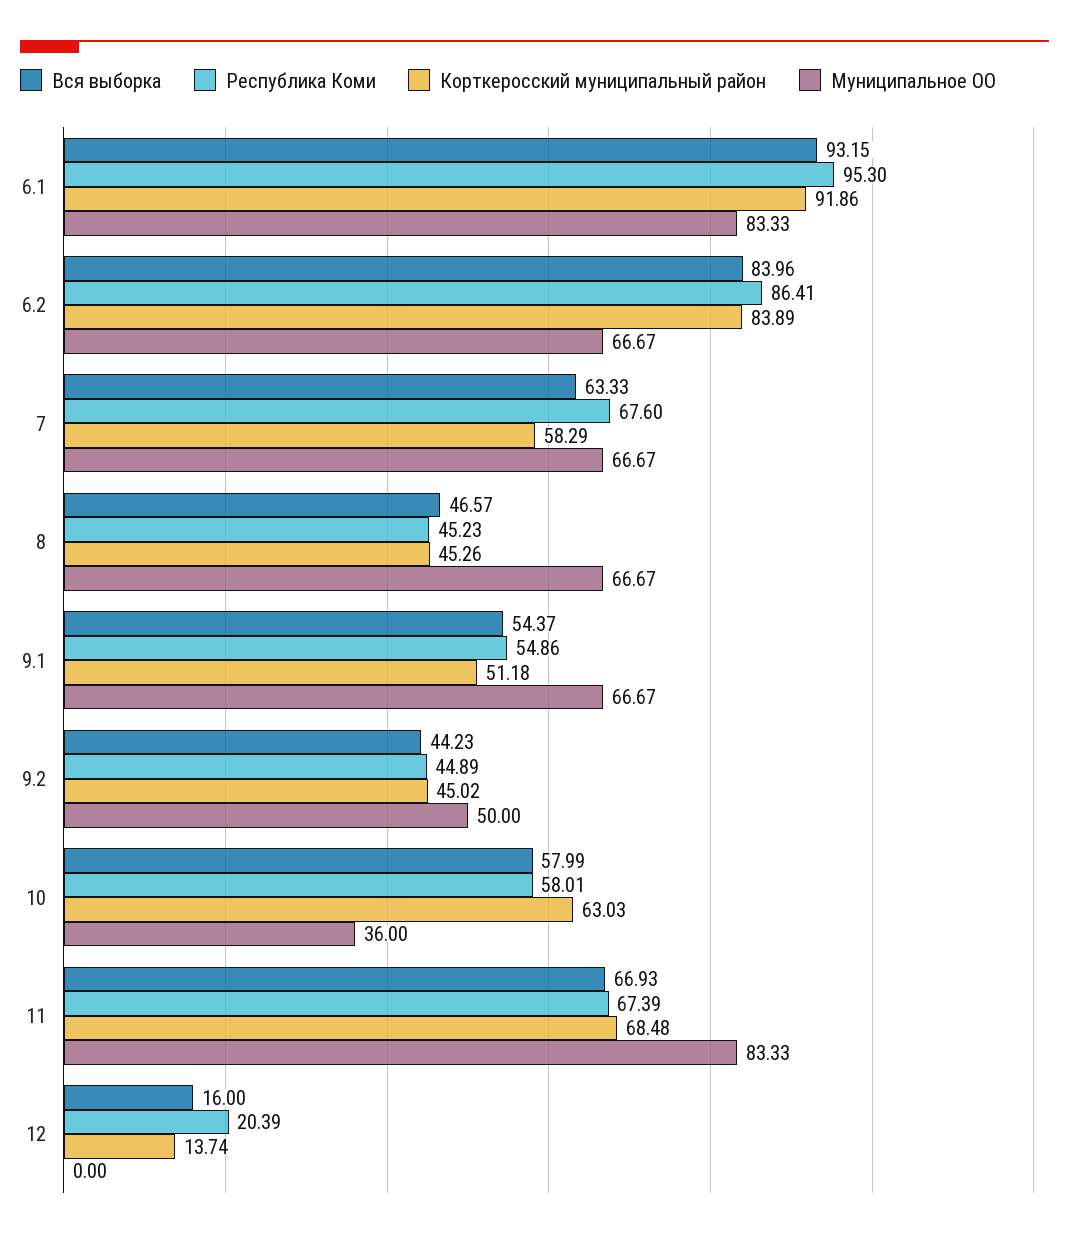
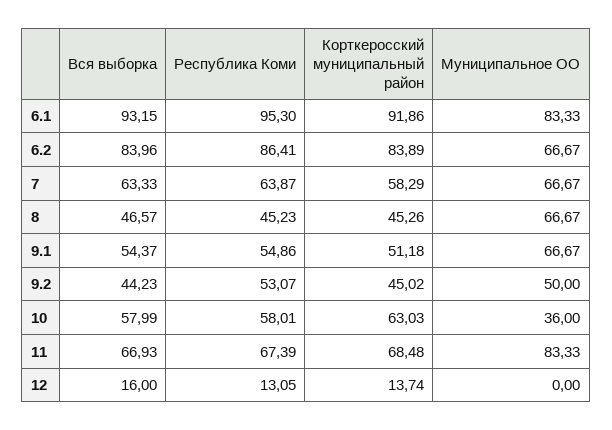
Республика Коми, 7: 67.6 -> 63.87
Республика Коми, 9.2: 44.89 -> 53.07
Республика Коми, 12: 20.39 -> 13.05

